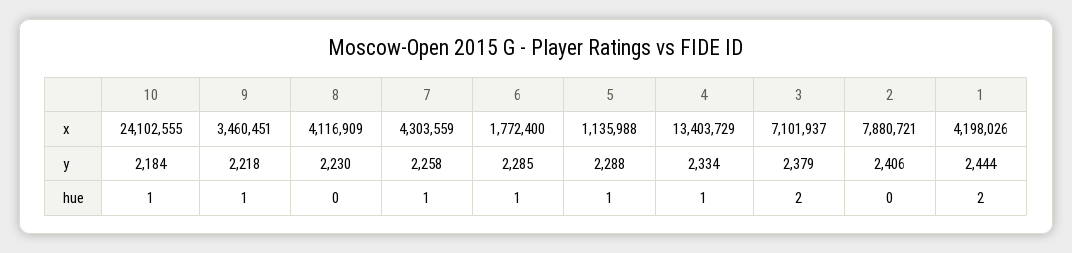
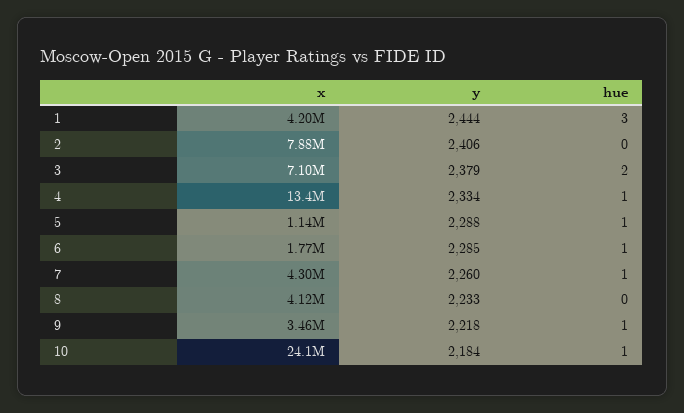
8, y: 2230 -> 2233
7, y: 2258 -> 2260
1, hue: 2 -> 3

